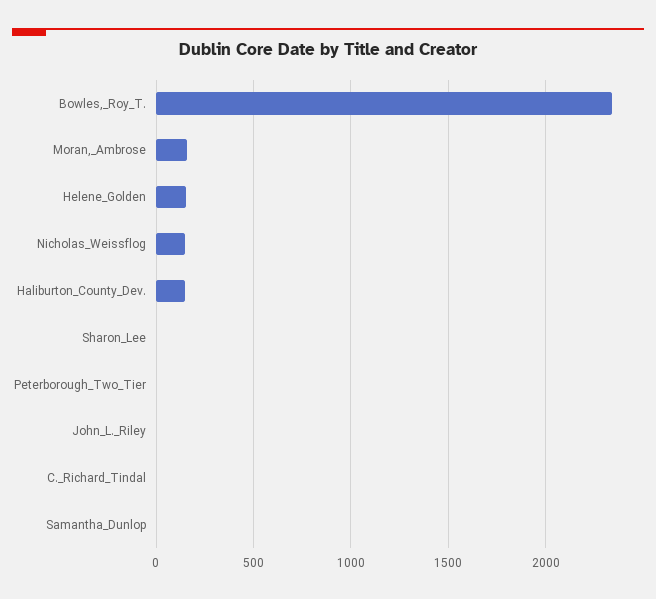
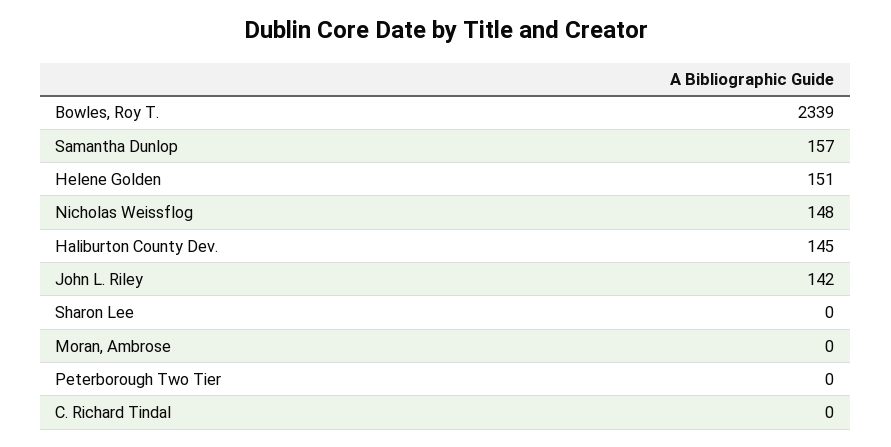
Moran,_Ambrose: 150 -> 0
John_L._Riley: 0 -> 142
Samantha_Dunlop: 0 -> 157

